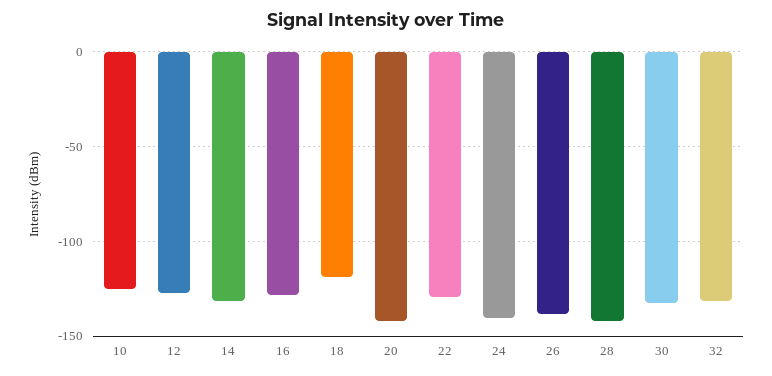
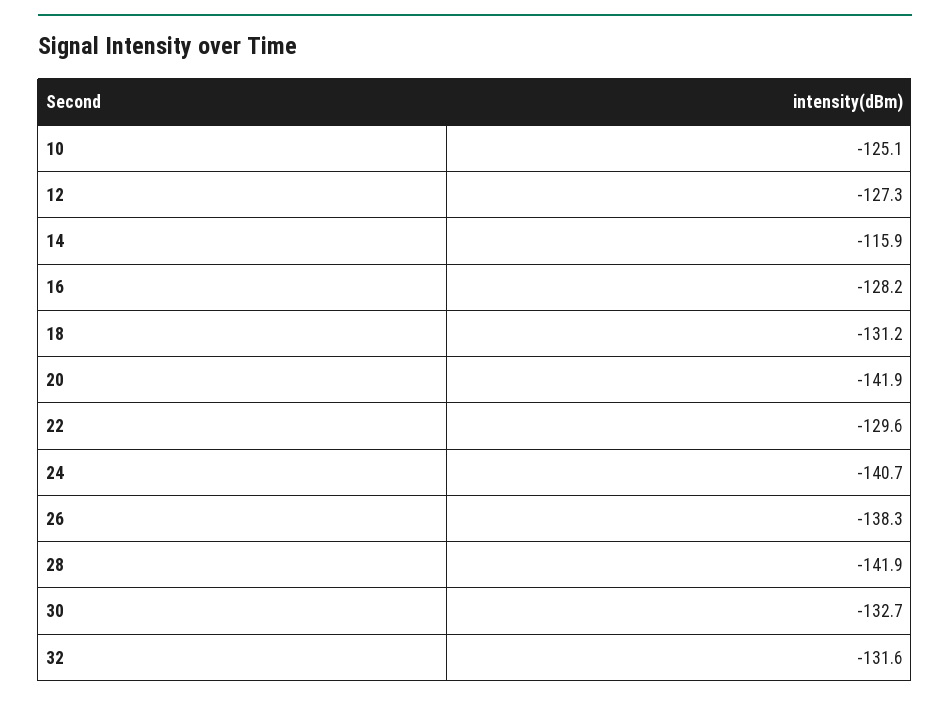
14: -130 -> -115.9
18: -120 -> -131.2

